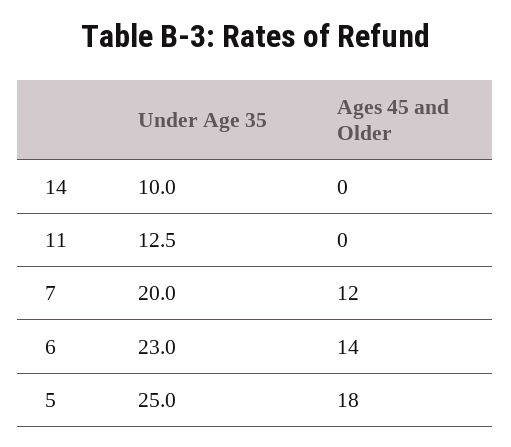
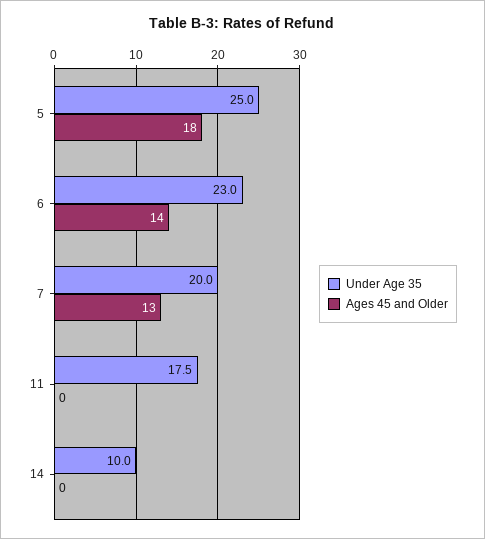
Under Age 35, 11: 12.5 -> 17.5
Ages 45 and Older, 7: 12 -> 13

